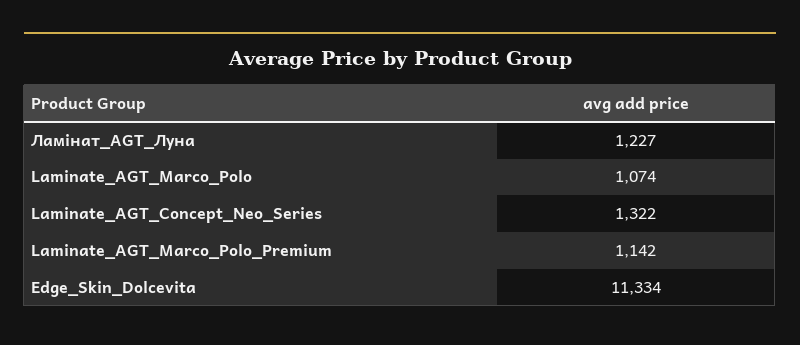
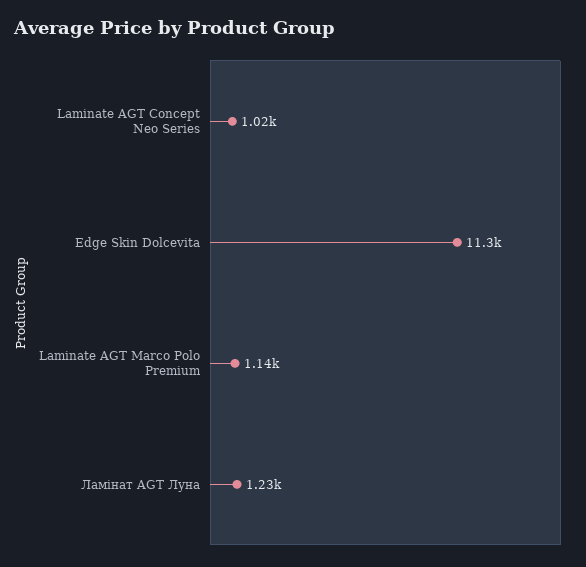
Laminate_AGT_Marco_Polo: 1074 -> none
Laminate_AGT_Concept_Neo_Series: 1322 -> 1020

